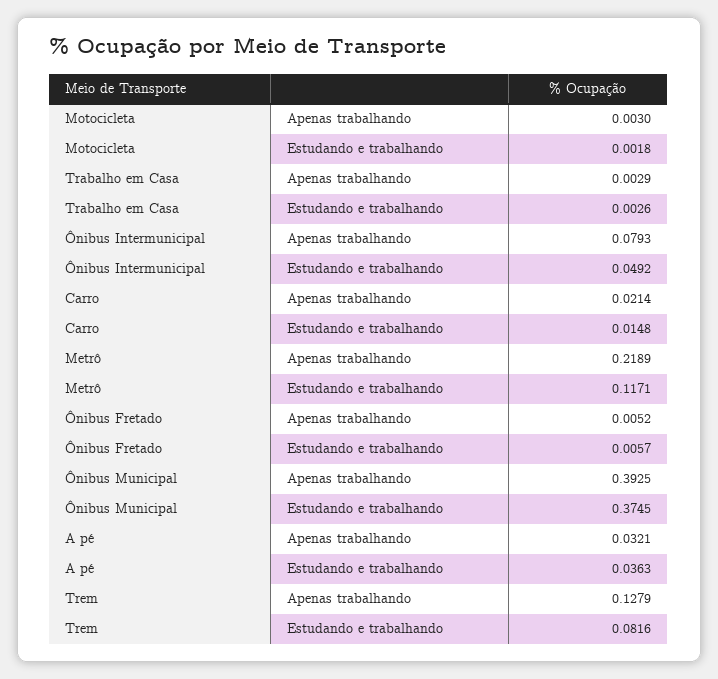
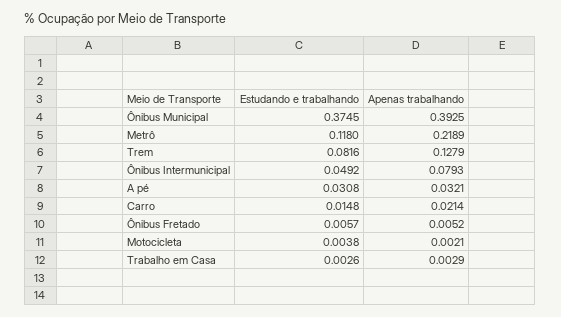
Motocicleta, Apenas trabalhando: 0.003 -> 0.0021
Motocicleta, Estudando e trabalhando: 0.0018 -> 0.0038
Metrô, Estudando e trabalhando: 0.1171 -> 0.118
A pé, Estudando e trabalhando: 0.0363 -> 0.0308

